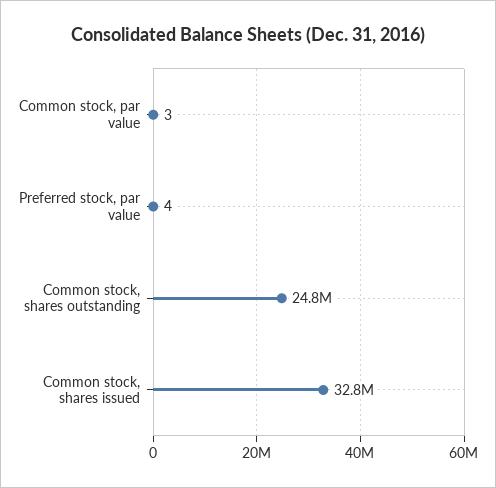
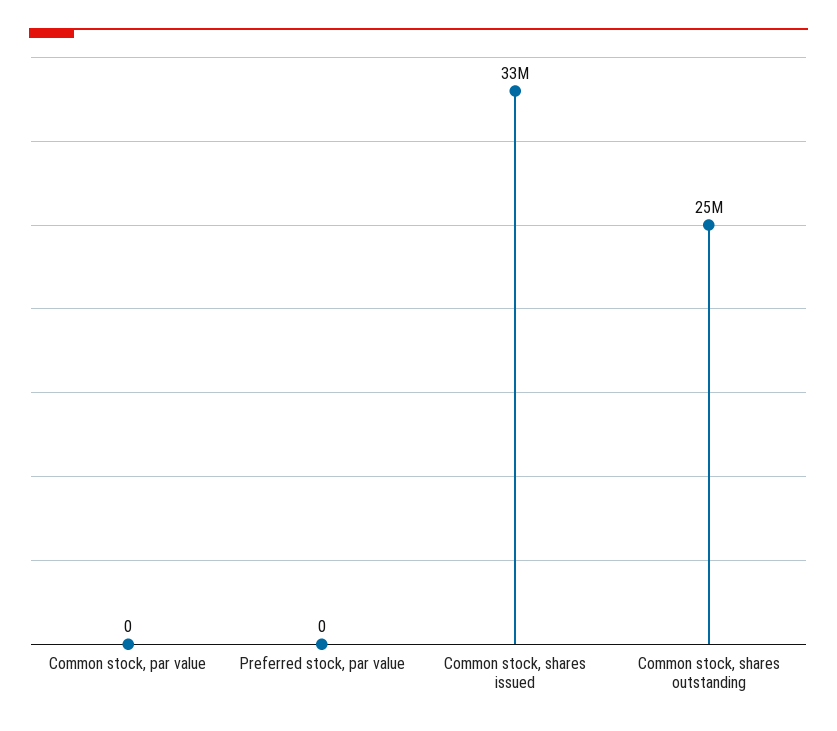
Common stock, par value: 3 -> 0
Preferred stock, par value: 4 -> 0

